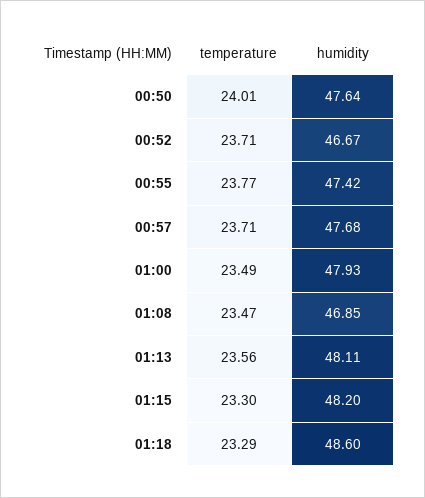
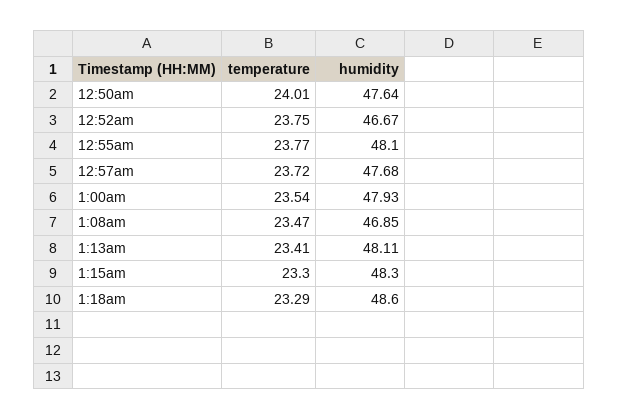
temperature, 00:52: 23.71 -> 23.75
humidity, 00:55: 47.42 -> 48.1
temperature, 00:57: 23.71 -> 23.72
temperature, 01:00: 23.49 -> 23.54
temperature, 01:13: 23.56 -> 23.41
humidity, 01:15: 48.2 -> 48.3

